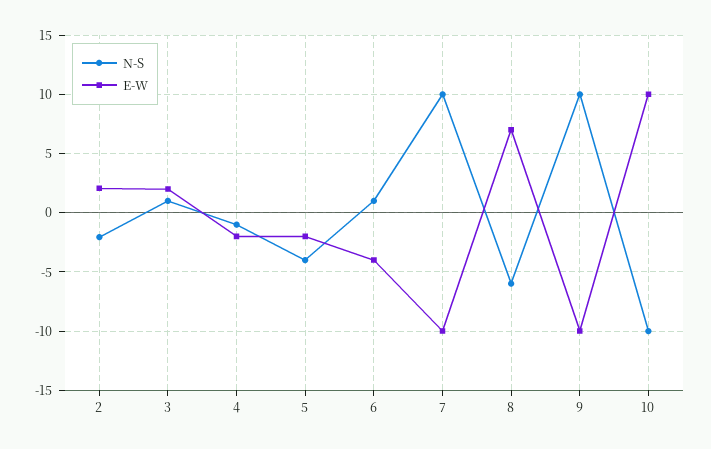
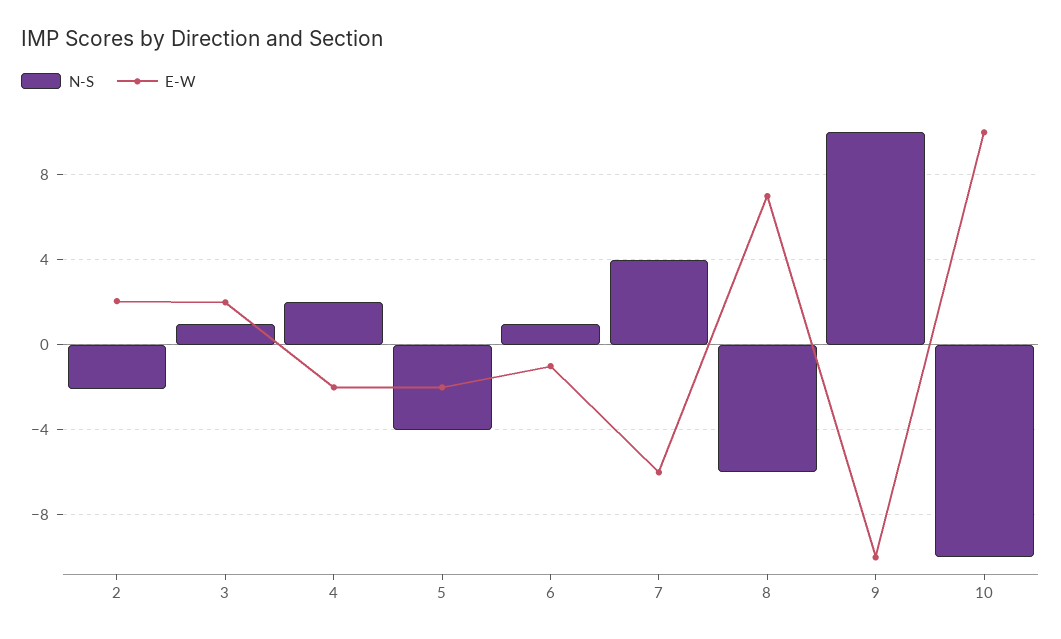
N-S, 4: -1 -> 2
E-W, 6: -4 -> -1
N-S, 7: 10 -> 4
E-W, 7: -10 -> -6

